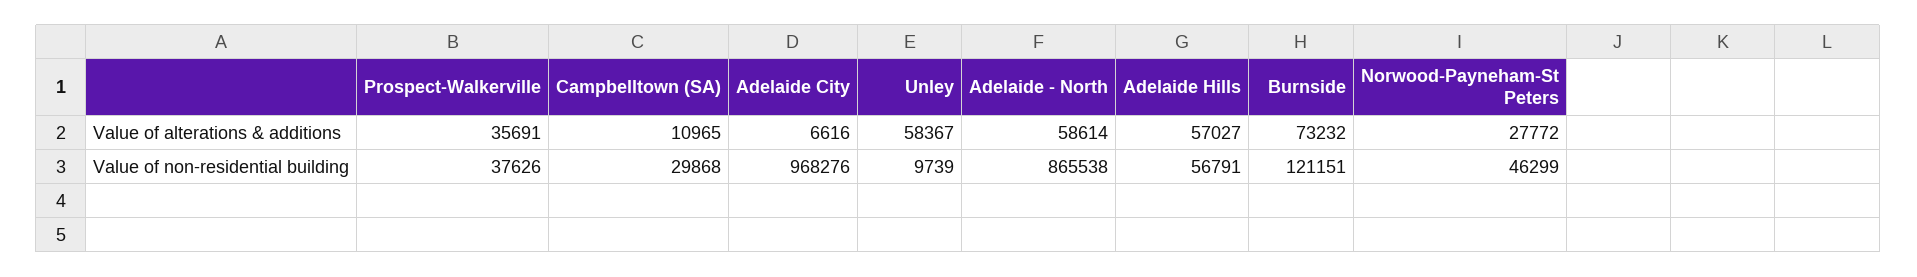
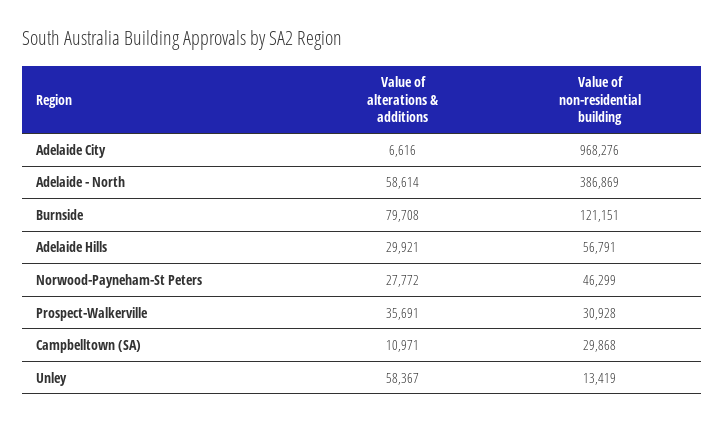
Campbelltown (SA), Value of alterations & additions: 10965 -> 10971
Adelaide Hills, Value of alterations & additions: 57027 -> 29921
Burnside, Value of alterations & additions: 73232 -> 79708
Prospect-Walkerville, Value of non-residential building: 37626 -> 30928
Unley, Value of non-residential building: 9739 -> 13419
Adelaide - North, Value of non-residential building: 865538 -> 386869

